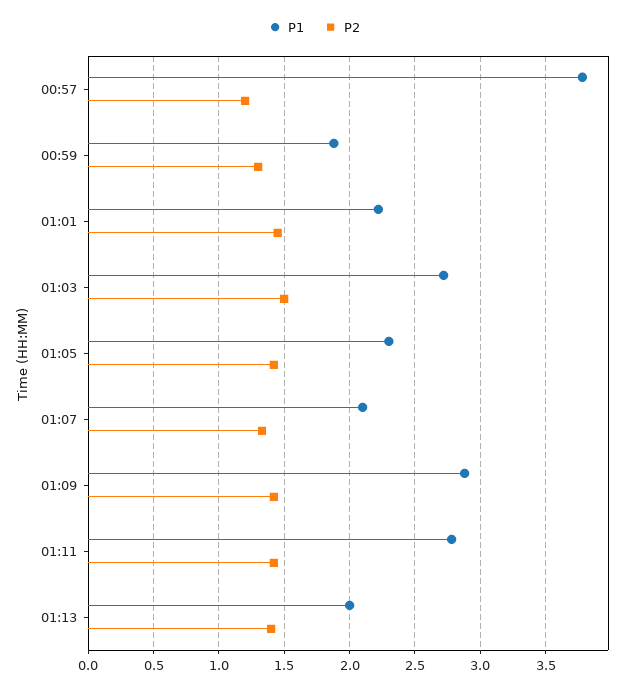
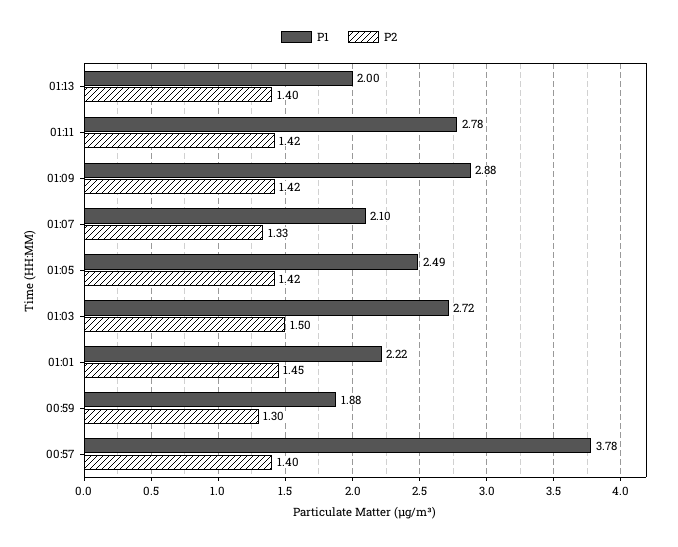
P2, 00:57: 1.2 -> 1.4
P1, 01:05: 2.3 -> 2.49

